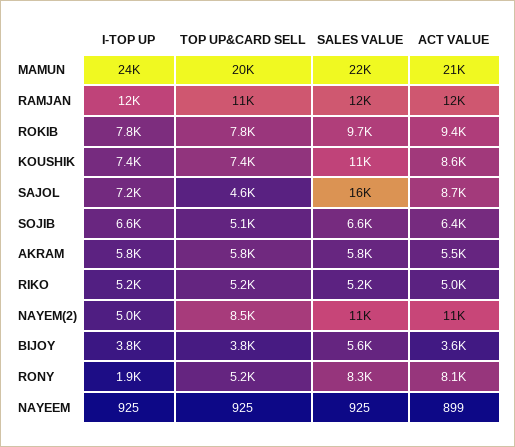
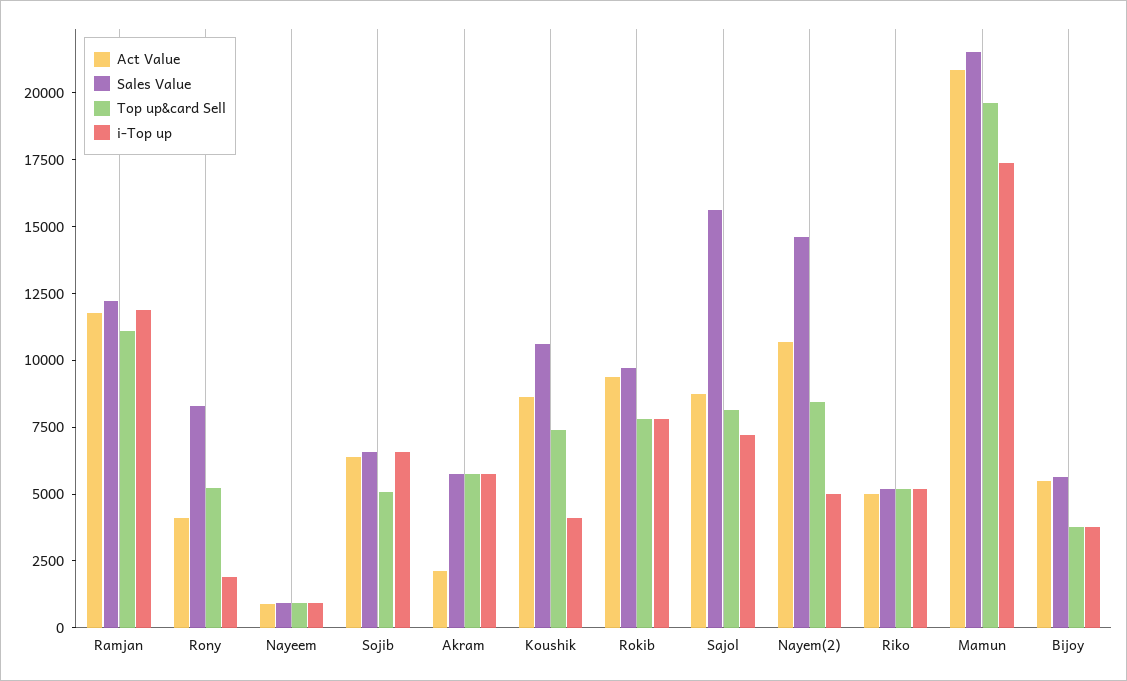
I-TOP UP, MAMUN: 24000 -> 17500
I-TOP UP, KOUSHIK: 7400 -> 4000
TOP UP&CARD SELL, SAJOL: 4600 -> 8000
ACT VALUE, AKRAM: 5500 -> 2000
SALES VALUE, NAYEM(2): 11000 -> 14500
ACT VALUE, BIJOY: 3600 -> 5500
ACT VALUE, RONY: 8100 -> 4000

